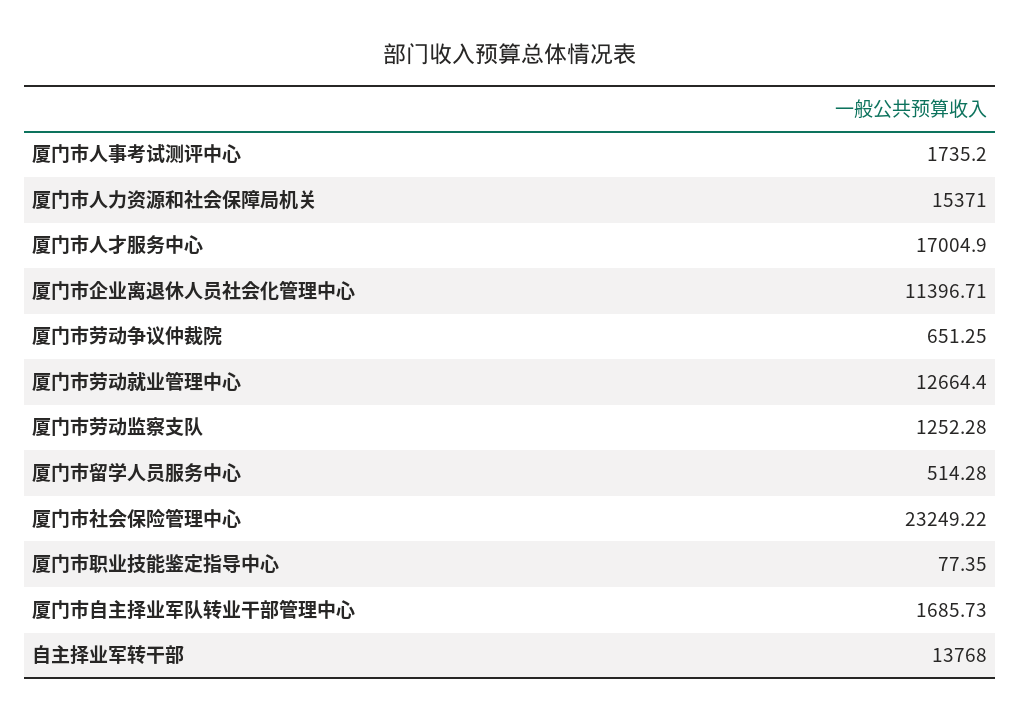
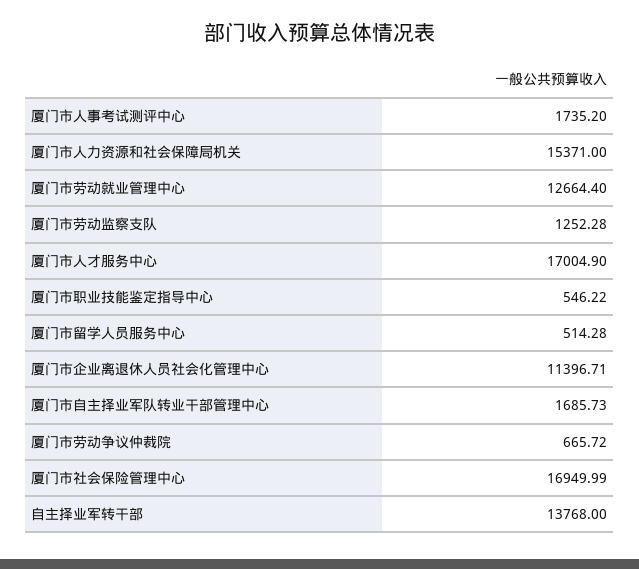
厦门市劳动争议仲裁院: 651.25 -> 665.72
厦门市社会保险管理中心: 23249.22 -> 16949.99
厦门市职业技能鉴定指导中心: 77.35 -> 546.22

